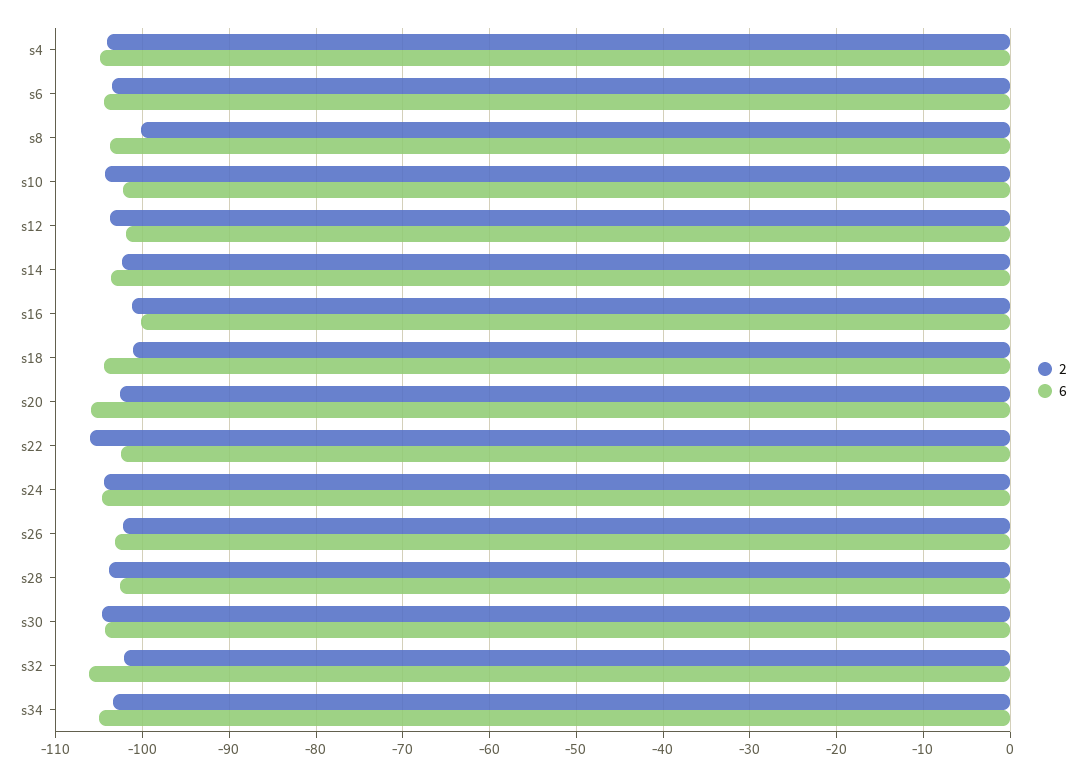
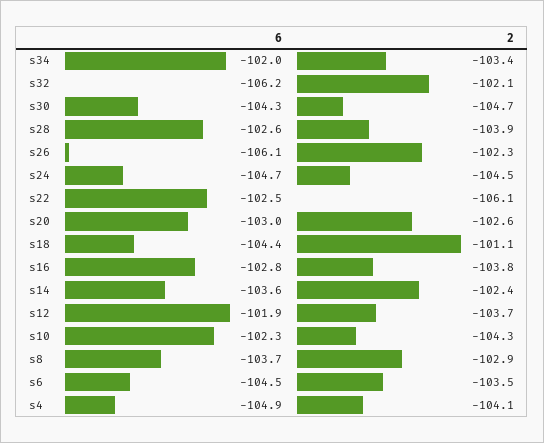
2, s8: -100 -> -102.9
2, s16: -101 -> -103.8
6, s16: -100 -> -102.8
6, s20: -106 -> -103
6, s26: -103 -> -106.1
6, s34: -105 -> -102

